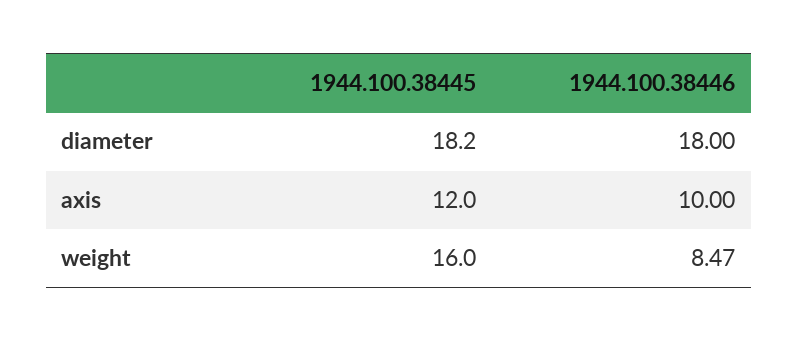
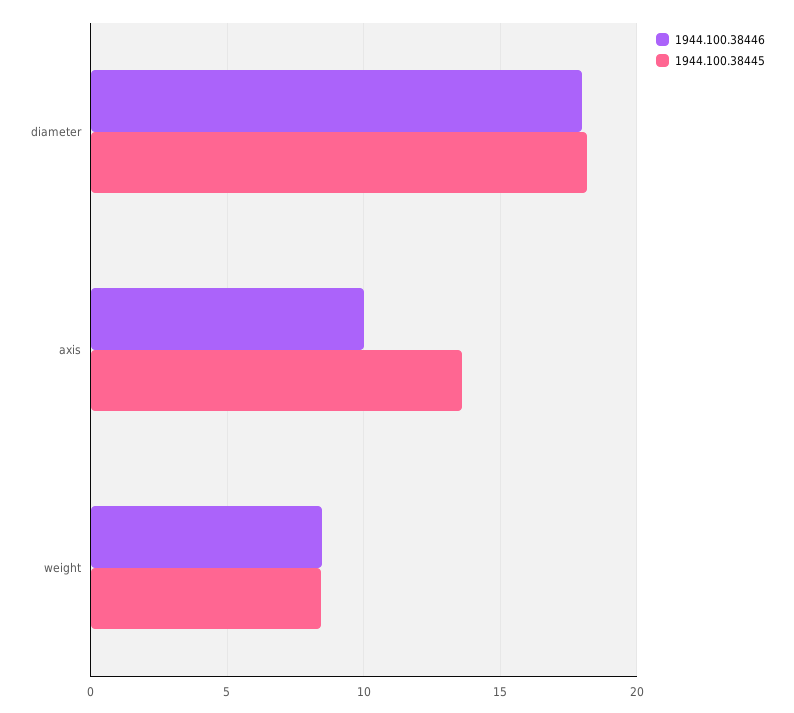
1944.100.38445, axis: 12 -> 13.5
1944.100.38445, weight: 16 -> 8.5

